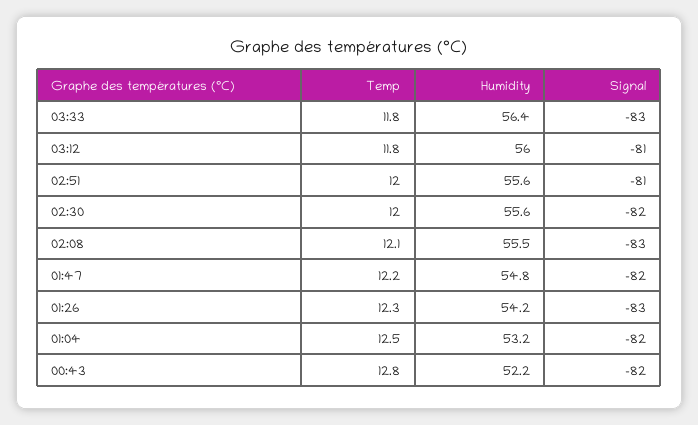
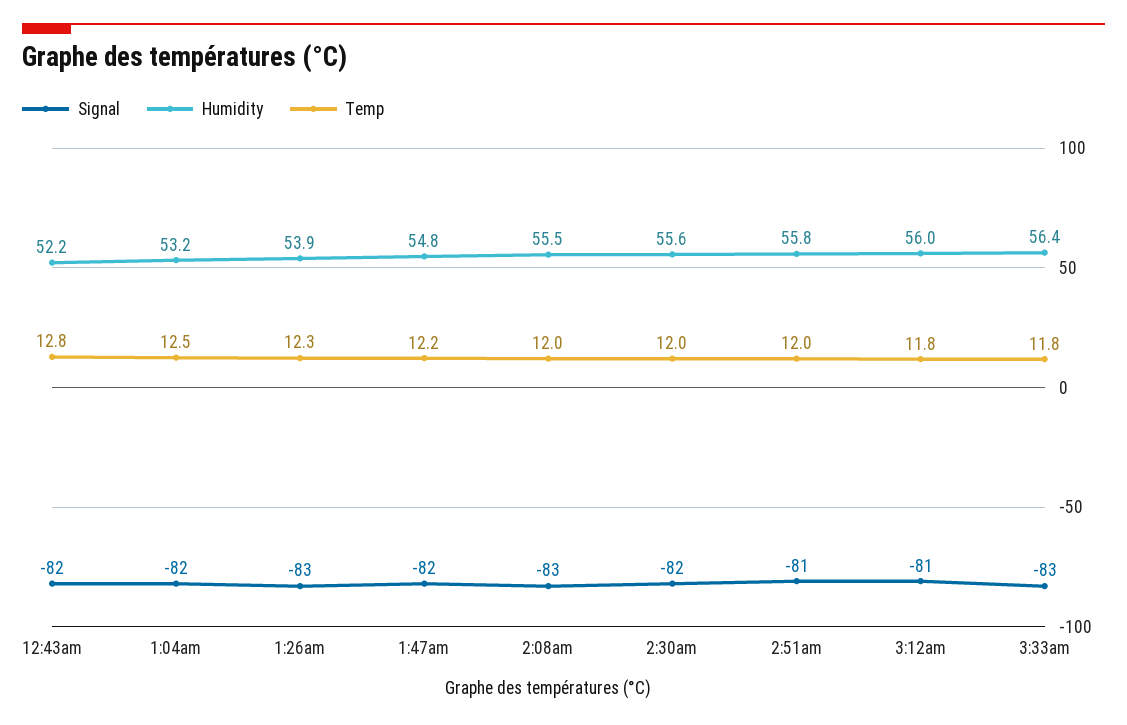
Humidity, 02:51: 55.6 -> 55.8
Temp, 02:08: 12.1 -> 12
Humidity, 01:26: 54.2 -> 53.9

